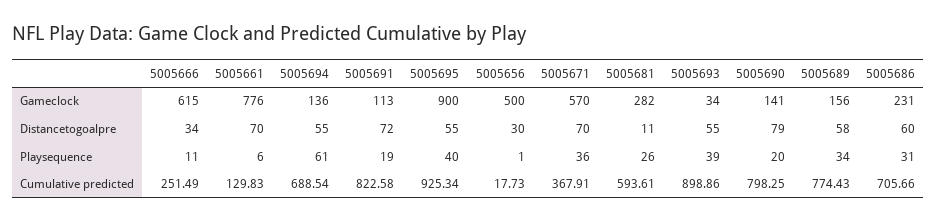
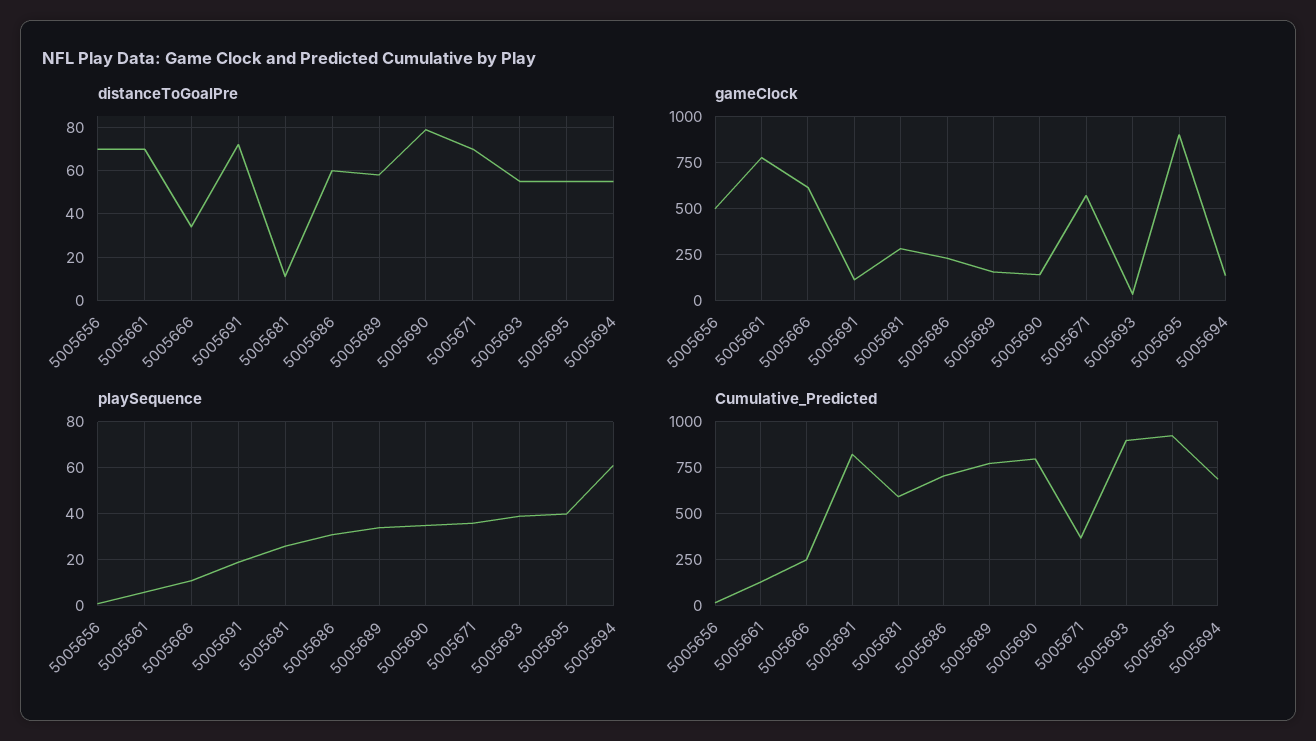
Distancetogoalpre, 5005656: 30 -> 70
Playsequence, 5005690: 20 -> 35

